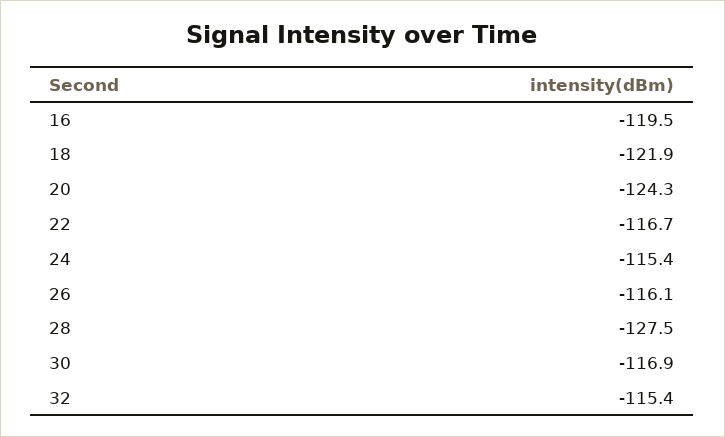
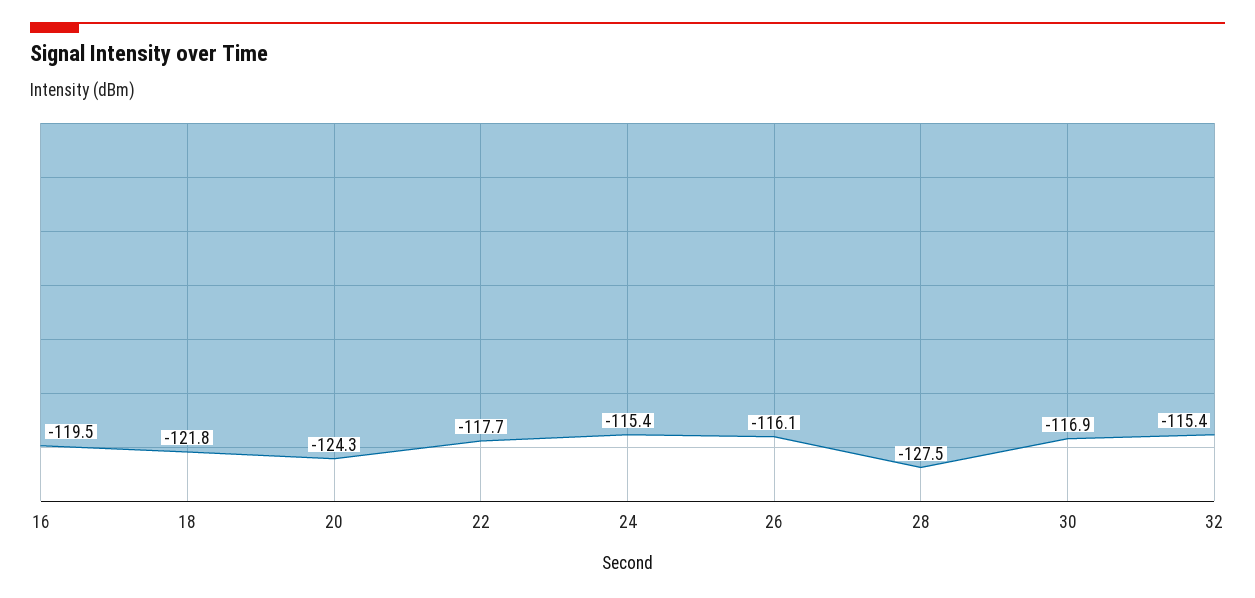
18: -121.9 -> -121.8
22: -116.7 -> -117.7

